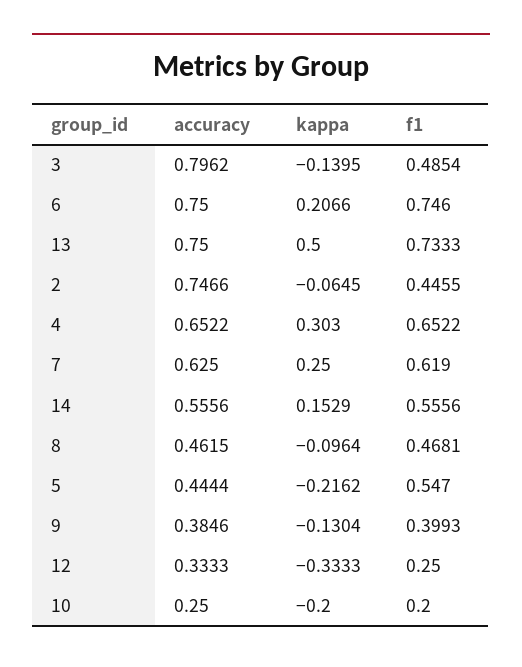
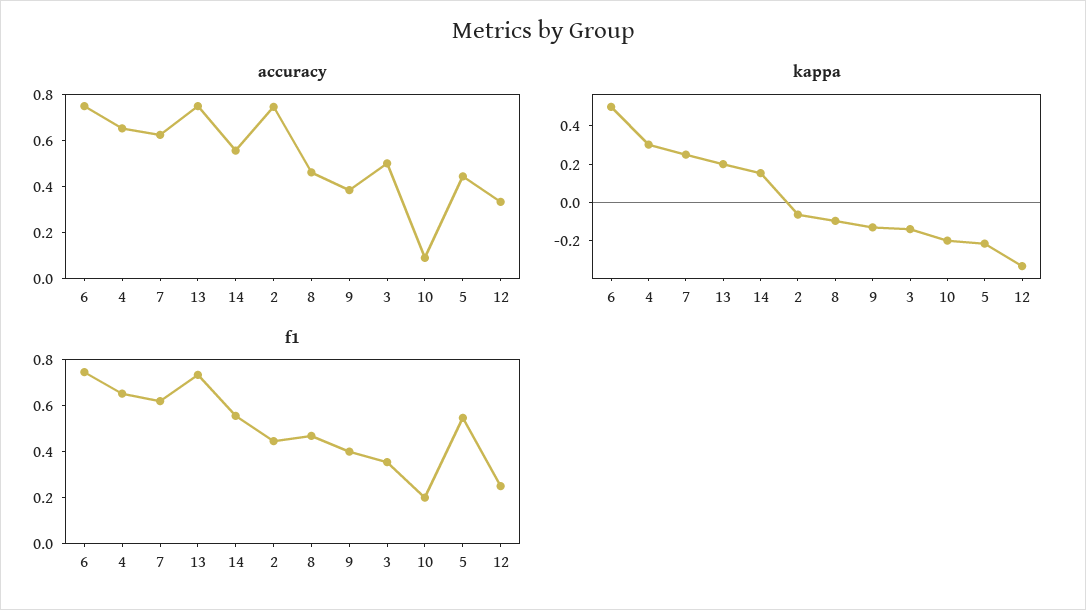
accuracy, 3: 0.7962 -> 0.5
f1, 3: 0.4854 -> 0.35
kappa, 6: 0.2066 -> 0.5
kappa, 13: 0.5 -> 0.2
accuracy, 10: 0.25 -> 0.1

